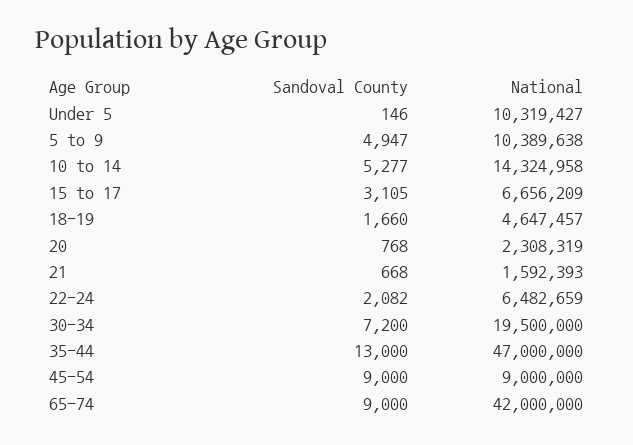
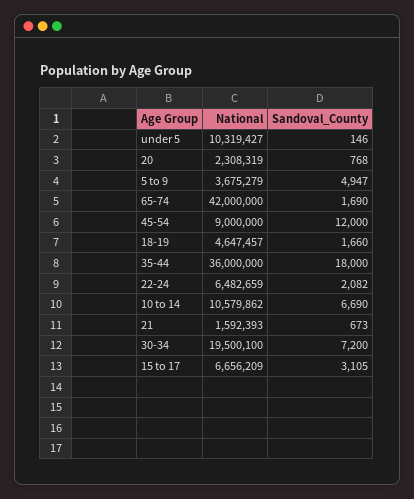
National, 5 to 9: 10389638 -> 3675279
Sandoval County, 10 to 14: 5277 -> 6690
National, 10 to 14: 14324958 -> 10579862
Sandoval County, 21: 668 -> 673
National, 30-34: 19500000 -> 19500100
Sandoval County, 35-44: 13000 -> 18000
National, 35-44: 47000000 -> 36000000
Sandoval County, 45-54: 9000 -> 12000
Sandoval County, 65-74: 9000 -> 1690

